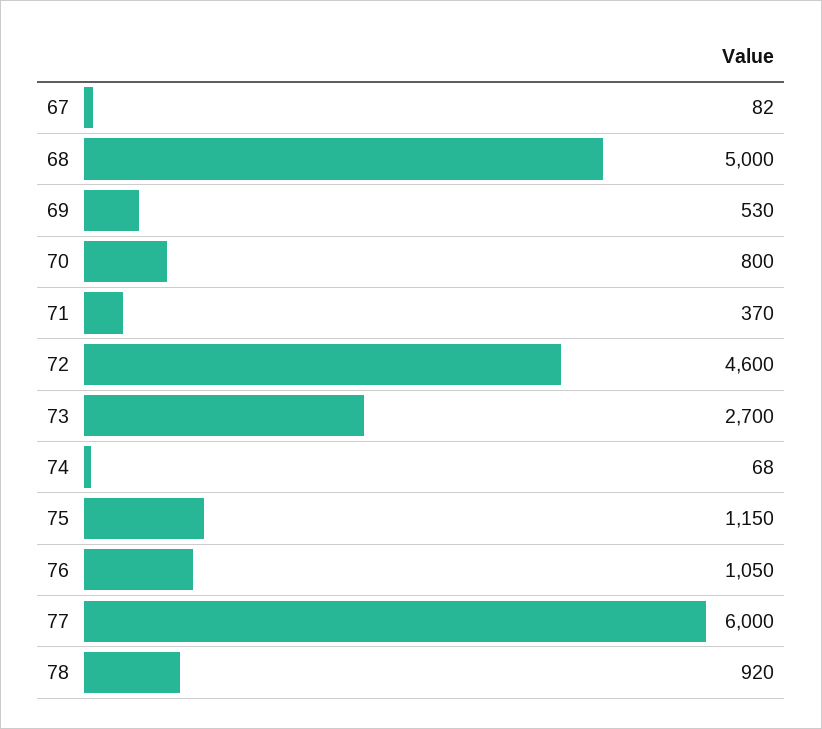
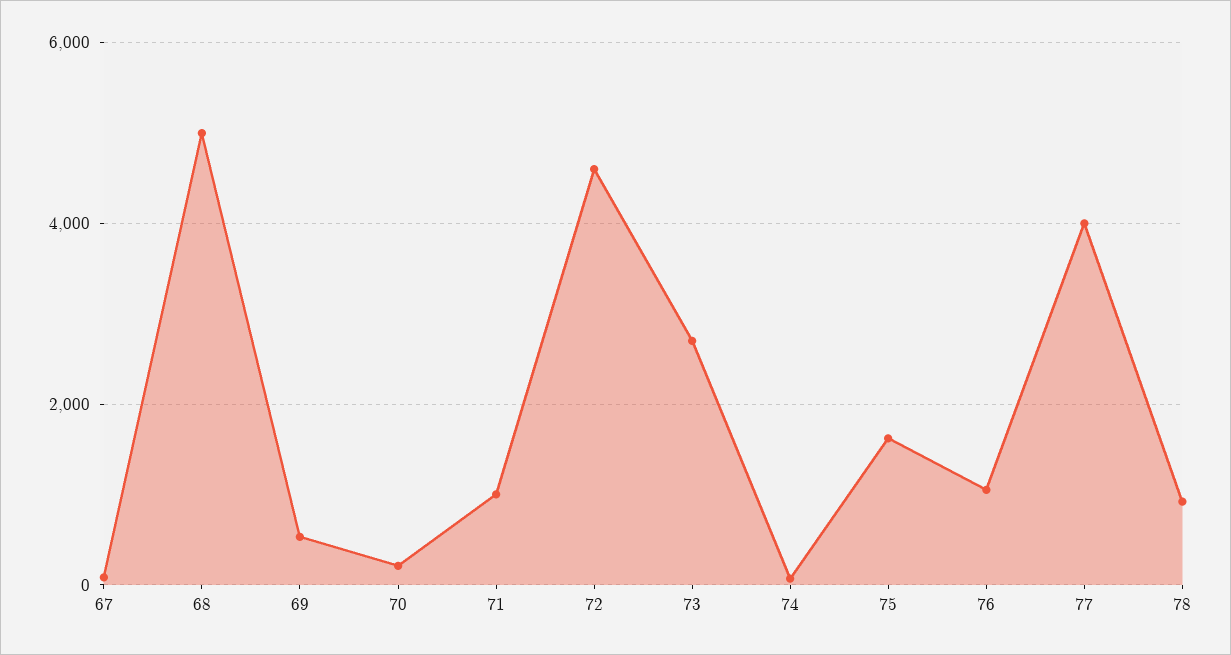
70: 800 -> 200
71: 370 -> 1000
75: 1150 -> 1600
77: 6000 -> 4000

